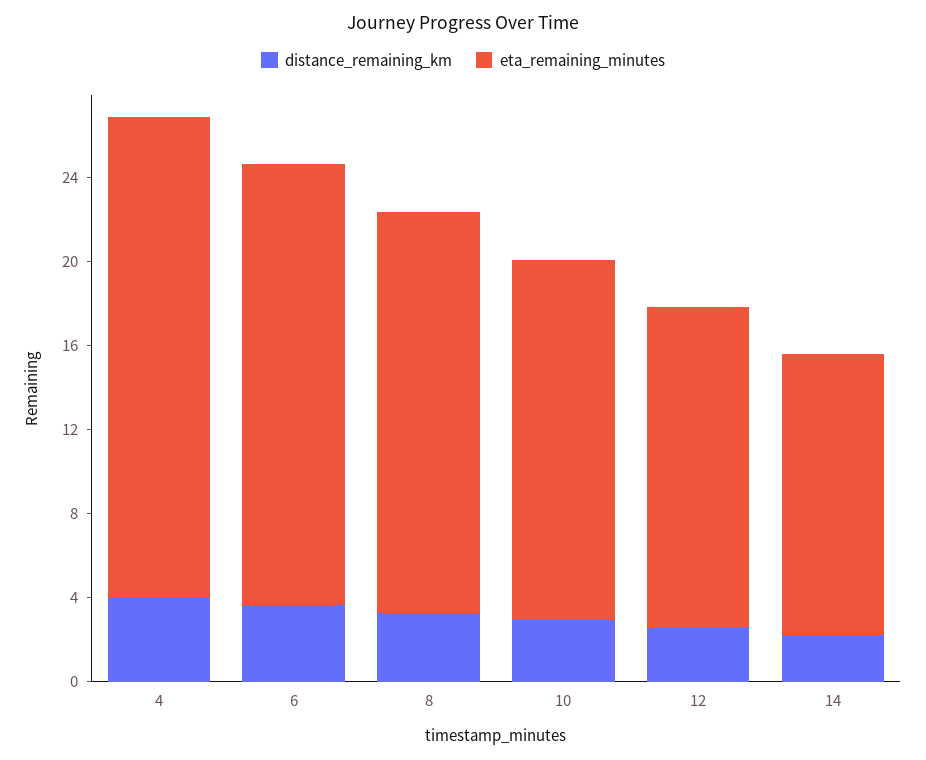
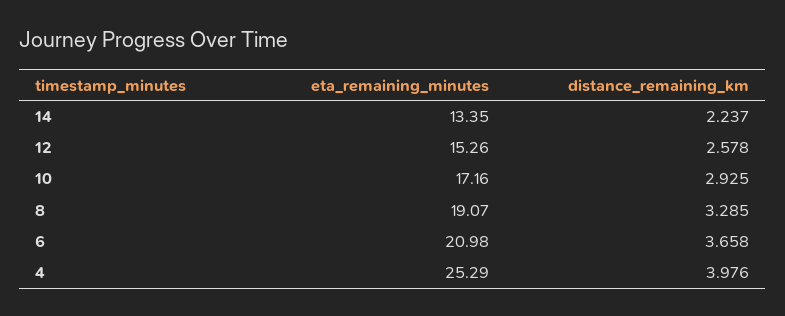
eta_remaining_minutes, 4: 23 -> 25.29

